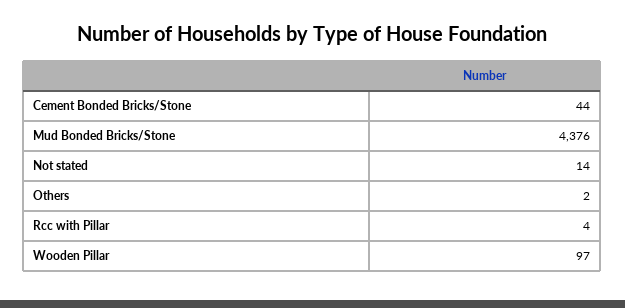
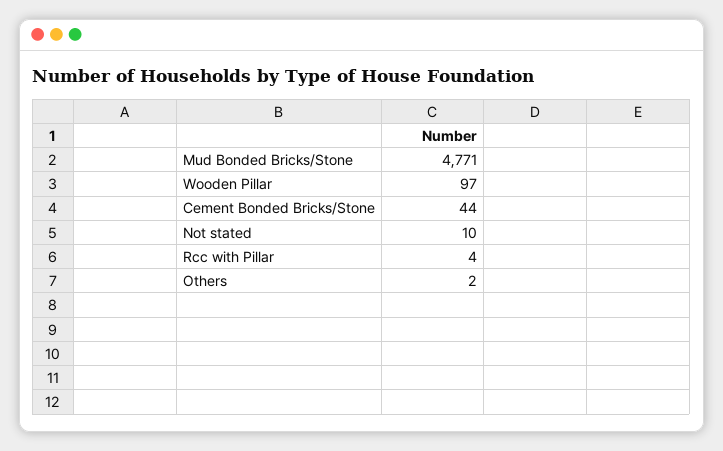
Mud Bonded Bricks/Stone: 4376 -> 4771
Not stated: 14 -> 10

